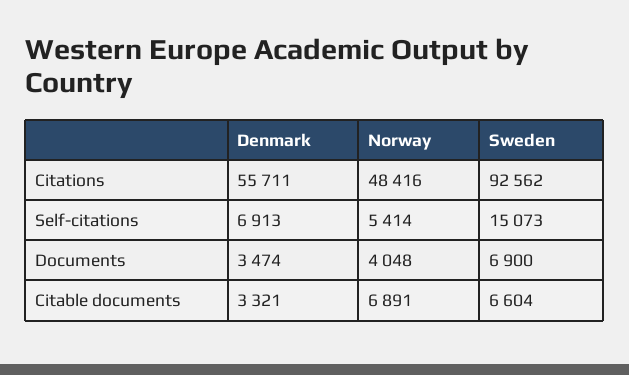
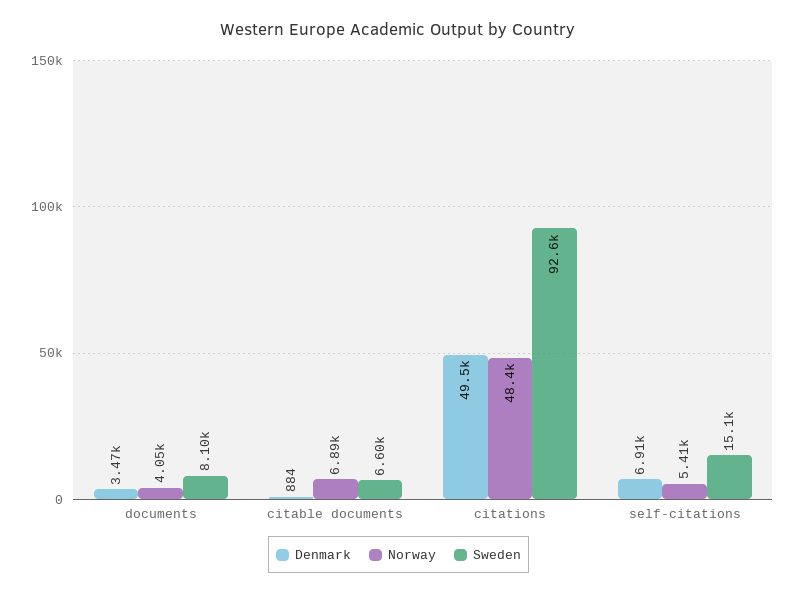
Denmark, Citations: 55711 -> 49500
Sweden, Documents: 6900 -> 8100
Denmark, Citable documents: 3321 -> 884

